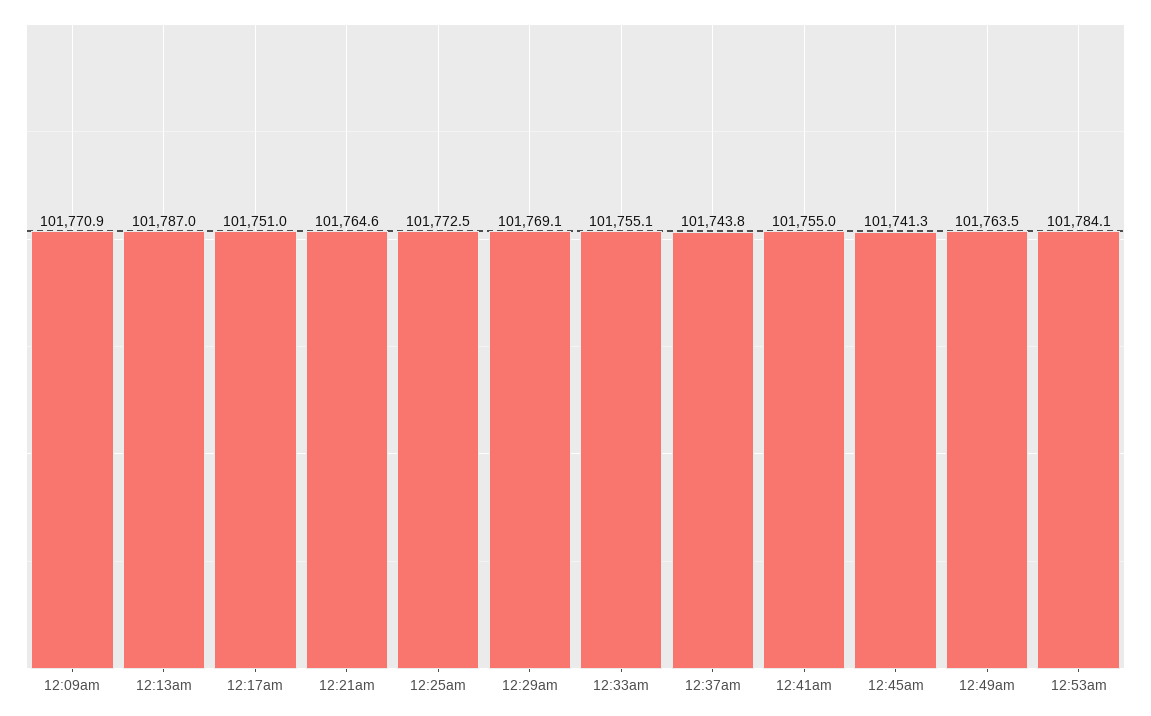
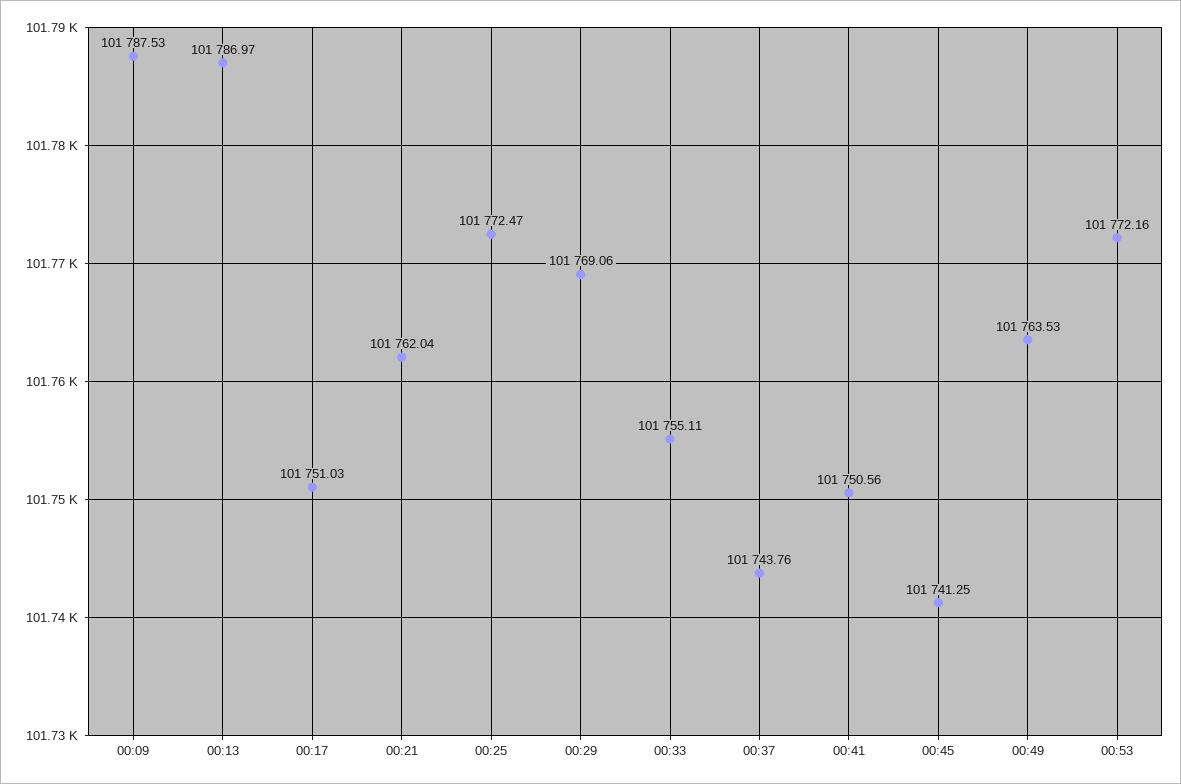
12:09am: 101770.9 -> 101787.53
12:21am: 101764.6 -> 101762.04
12:41am: 101755 -> 101750.56
12:53am: 101784.1 -> 101772.16

